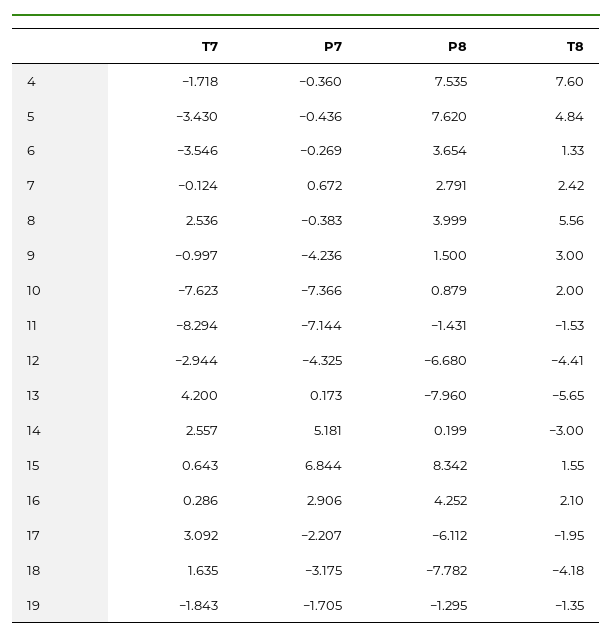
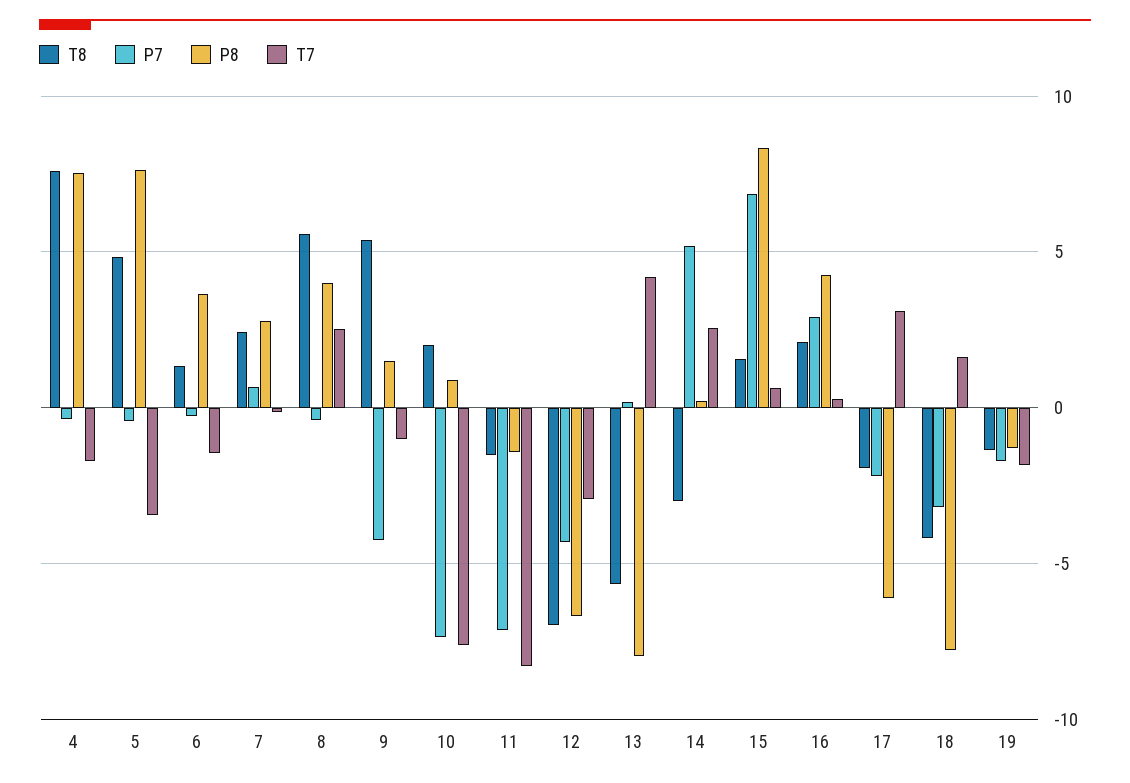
T7, 6: -3.546 -> -1.5
T8, 9: 3 -> 5.5
T8, 12: -4.41 -> -7

